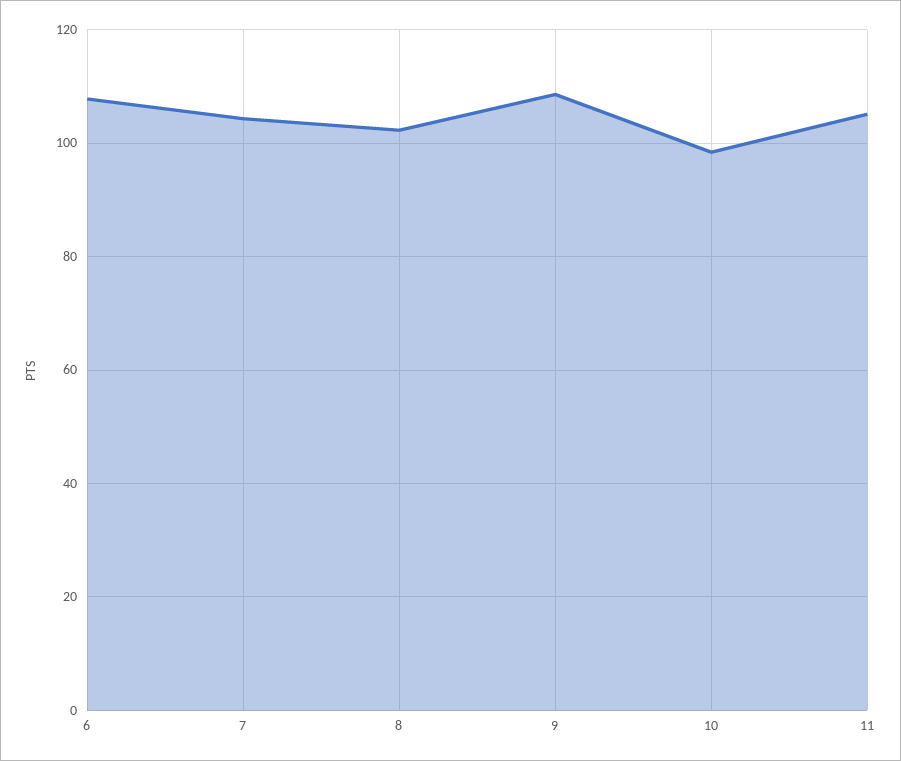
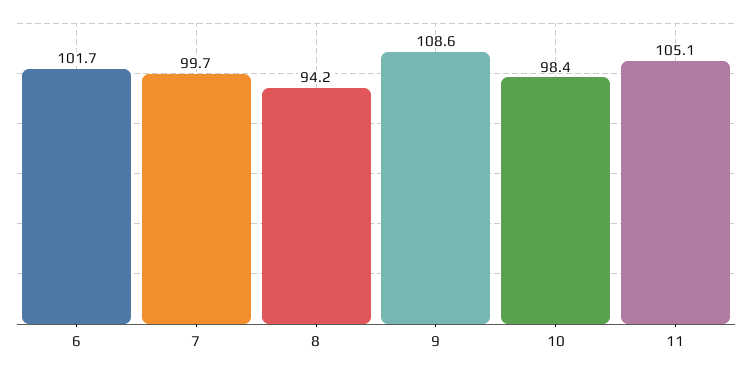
6: 108 -> 101.7
7: 104 -> 99.7
8: 102 -> 94.2

